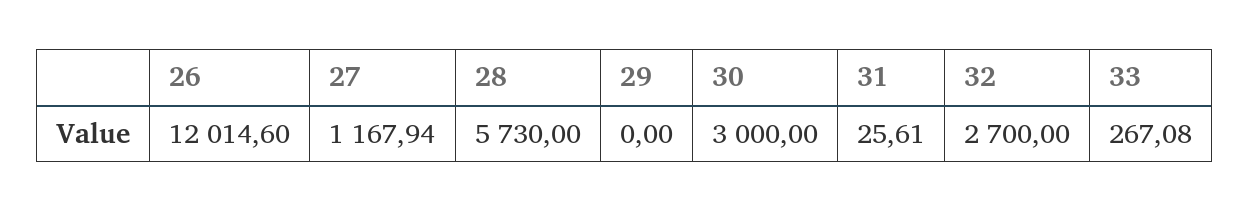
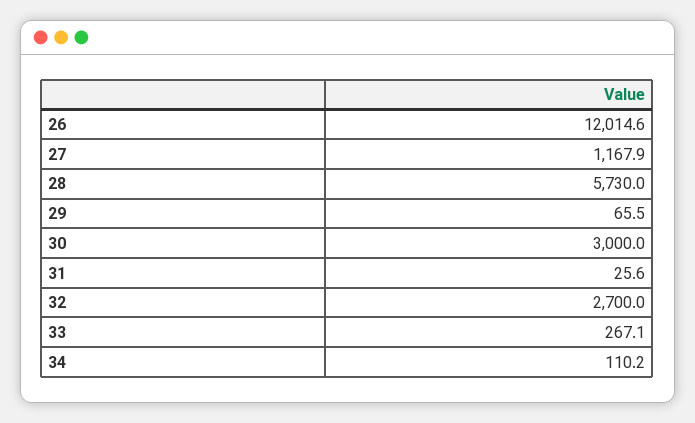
29: 0 -> 65.5
34: none -> 110.2

